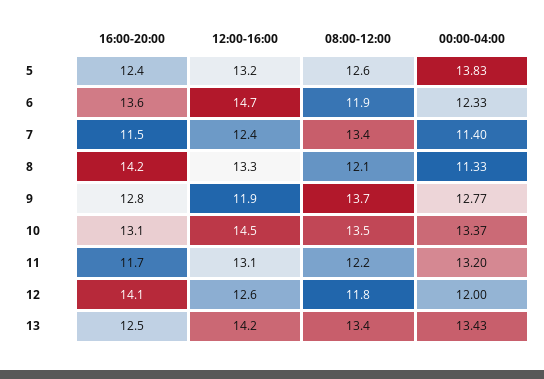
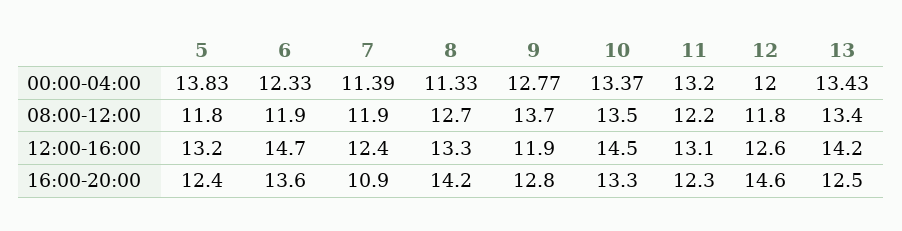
08:00-12:00, 5: 12.6 -> 11.8
16:00-20:00, 7: 11.5 -> 10.9
08:00-12:00, 7: 13.4 -> 11.9
00:00-04:00, 7: 11.4 -> 11.39
08:00-12:00, 8: 12.1 -> 12.7
16:00-20:00, 10: 13.1 -> 13.3
16:00-20:00, 11: 11.7 -> 12.3
16:00-20:00, 12: 14.1 -> 14.6

